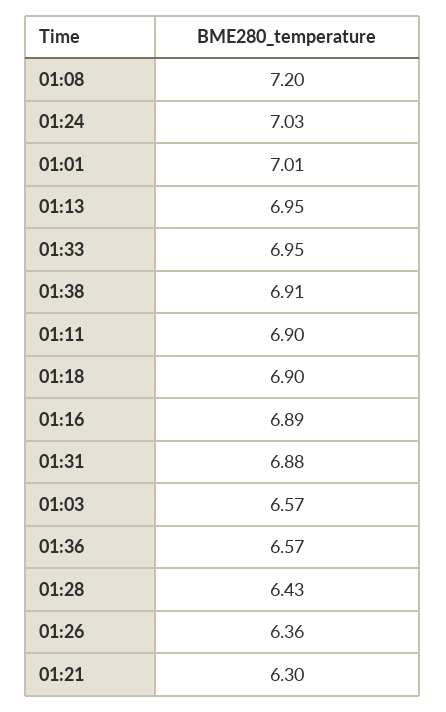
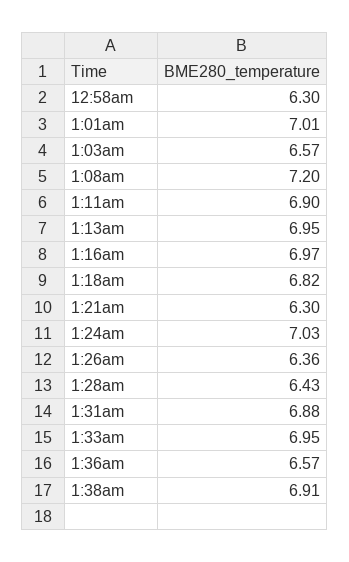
01:18: 6.9 -> 6.82
01:16: 6.89 -> 6.97
12:58am: none -> 6.3

